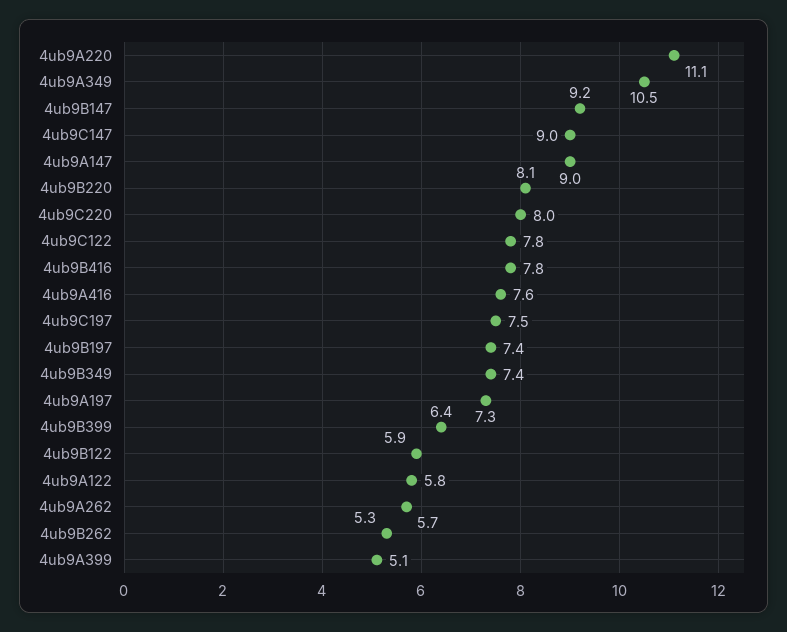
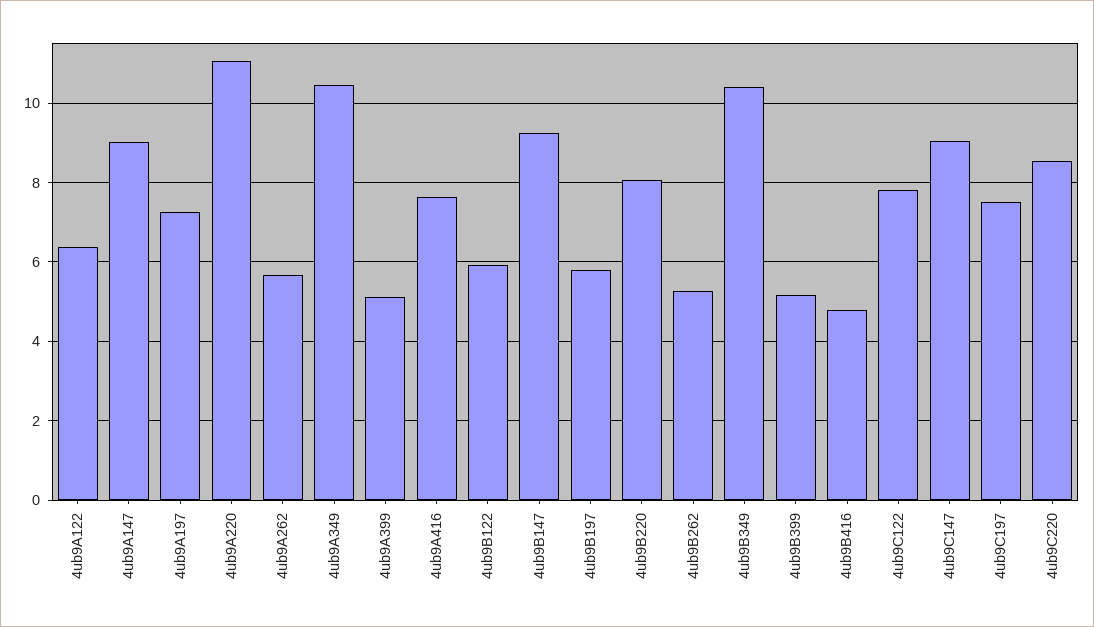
4ub9C220: 8 -> 8.6
4ub9B416: 7.8 -> 4.8
4ub9B197: 7.4 -> 5.8
4ub9B349: 7.4 -> 10.4
4ub9B399: 6.4 -> 5.2
4ub9A122: 5.8 -> 6.4

